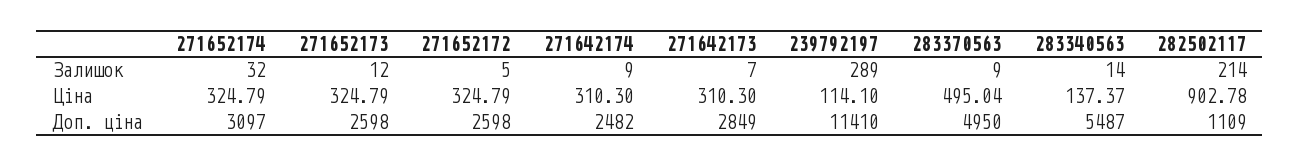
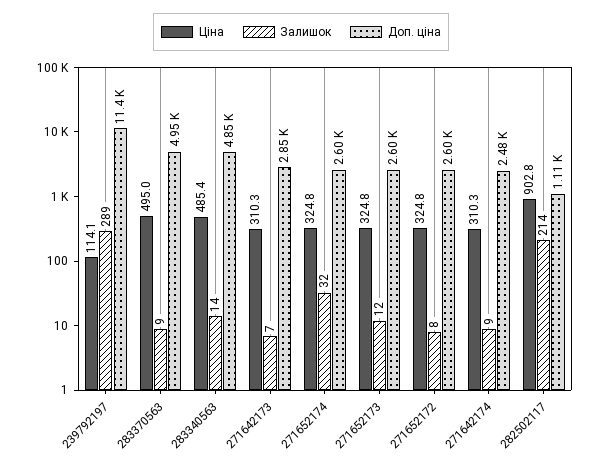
Залишок, 271652172: 5 -> 8
Ціна, 283340563: 137.37 -> 485.4
Доп. ціна, 271652174: 3097 -> 2600
Доп. ціна, 283340563: 5487 -> 4850

